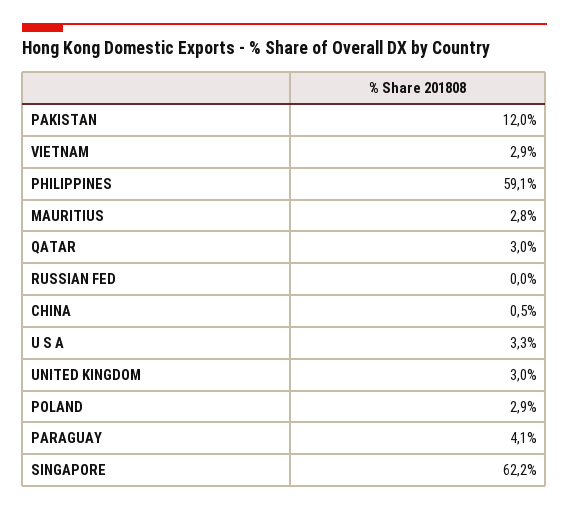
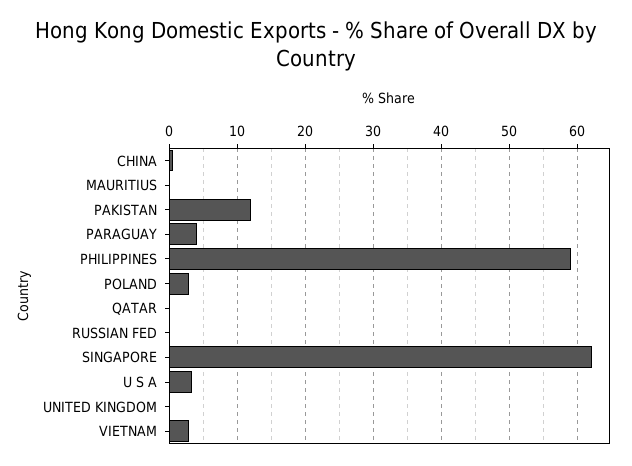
MAURITIUS: 2.8 -> 0
QATAR: 3 -> 0
UNITED KINGDOM: 3 -> 0

